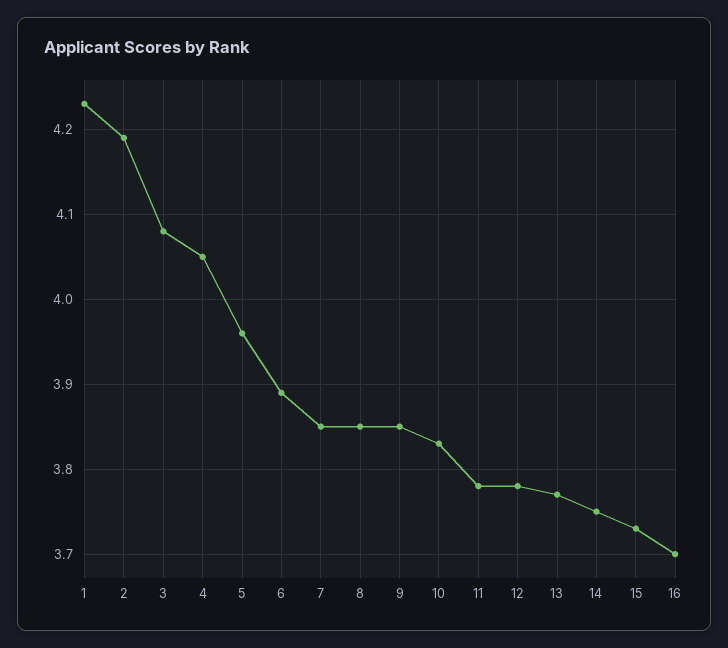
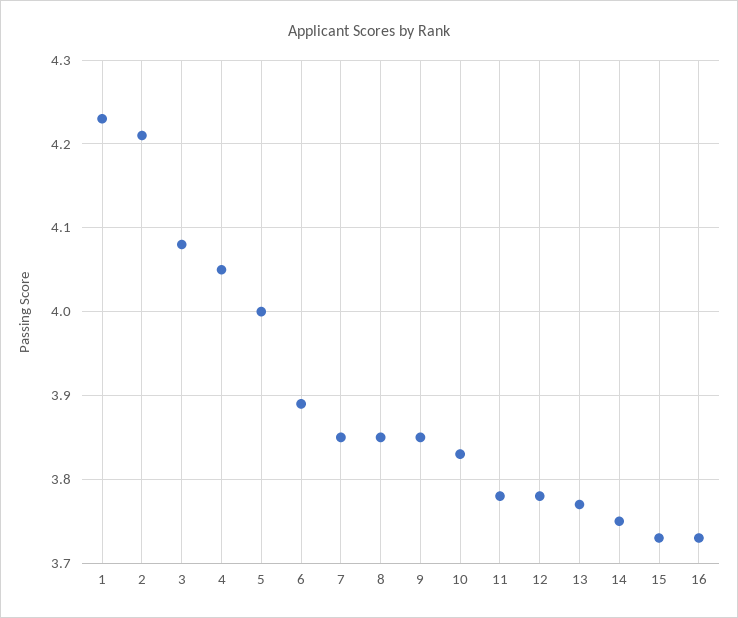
2: 4.19 -> 4.21
5: 3.96 -> 4
16: 3.7 -> 3.73

